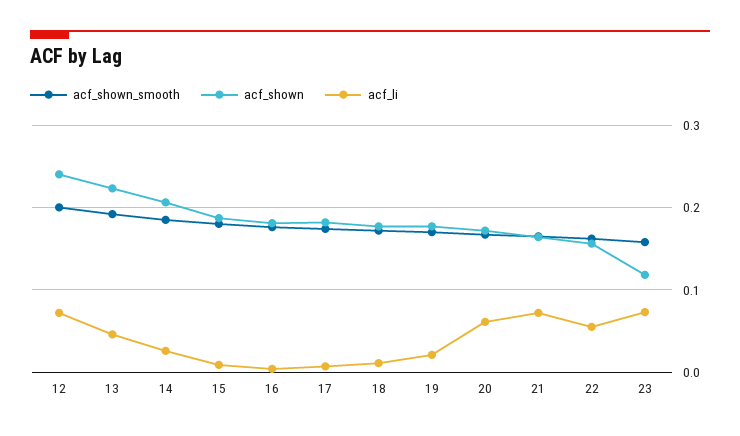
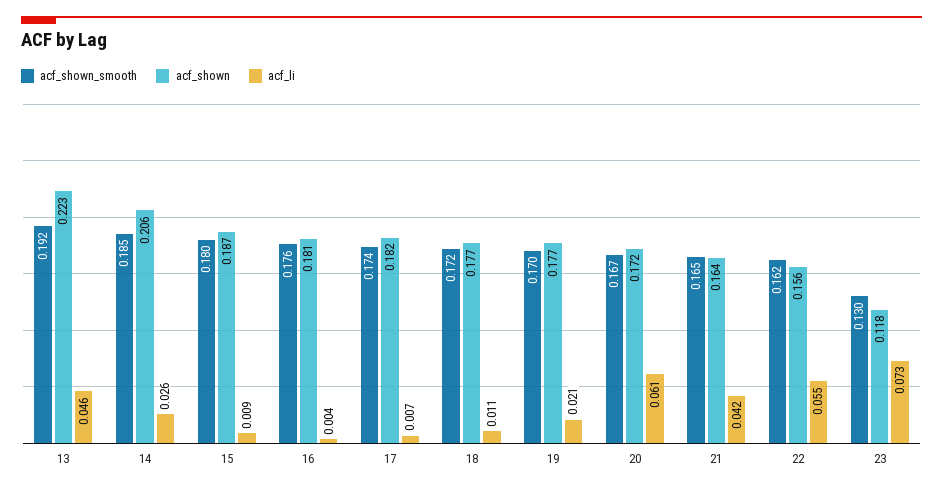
acf_shown_smooth, 12: 0.2 -> none
acf_shown, 12: 0.24 -> none
acf_li, 12: 0.07 -> none
acf_li, 21: 0.07 -> 0.042
acf_shown_smooth, 23: 0.16 -> 0.13

